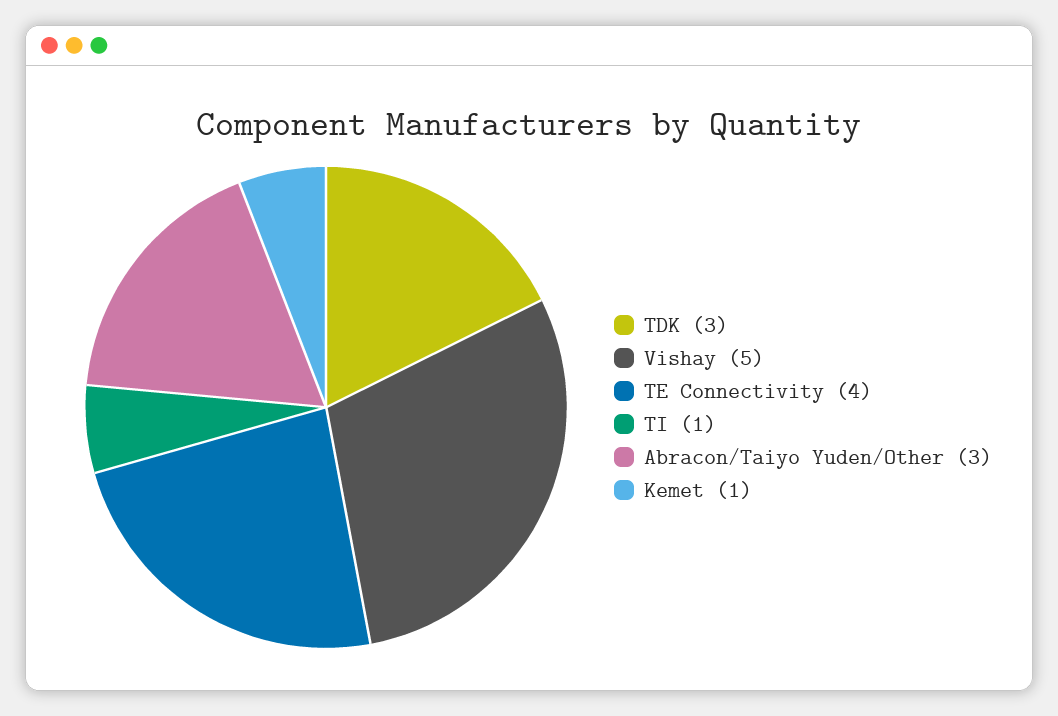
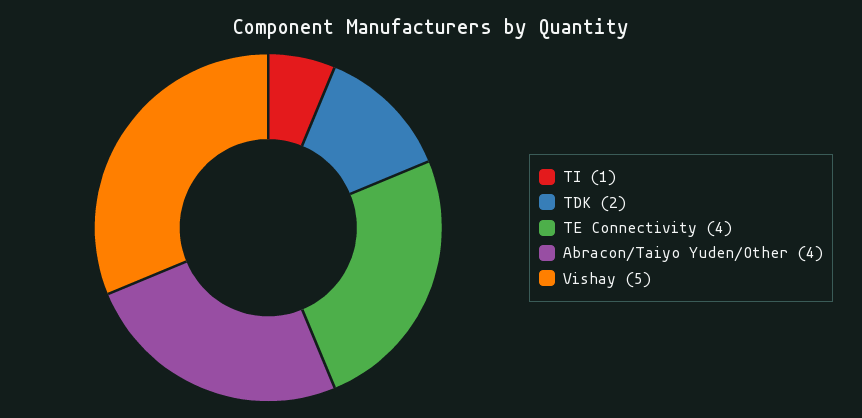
TDK: 3 -> 2
Abracon/Taiyo Yuden/Other: 3 -> 4
Kemet: 1 -> none

